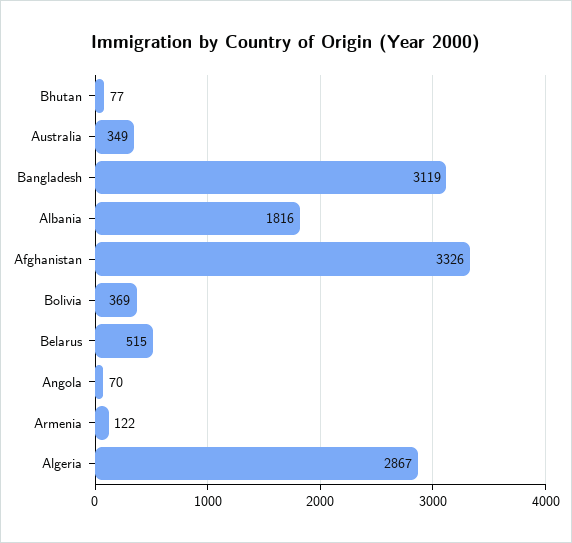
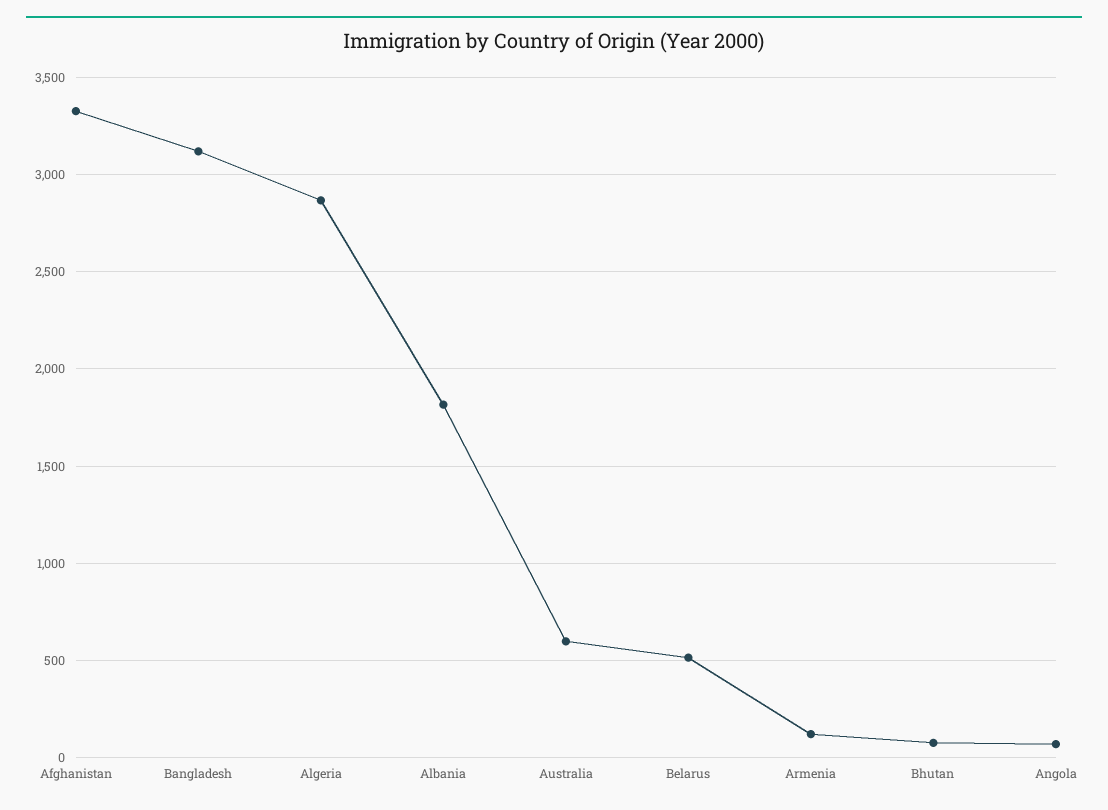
Australia: 349 -> 600
Bolivia: 369 -> none

